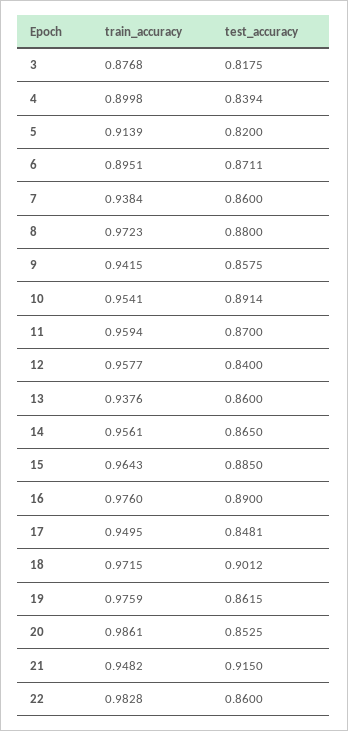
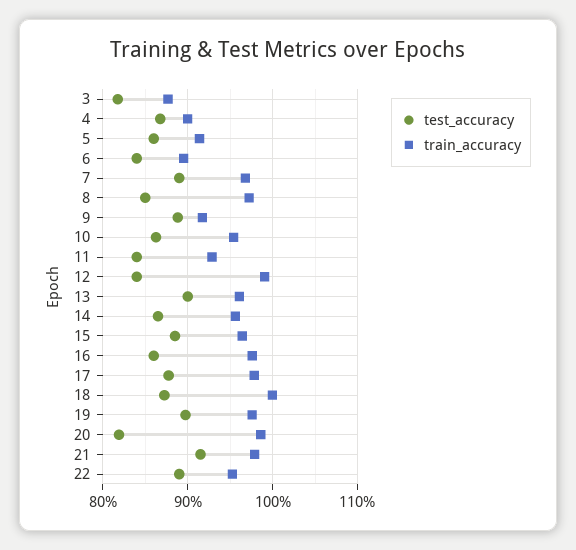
test_accuracy, 4: 0.8394 -> 0.87
test_accuracy, 5: 0.82 -> 0.86
test_accuracy, 6: 0.8711 -> 0.84
train_accuracy, 7: 0.9384 -> 0.97
test_accuracy, 7: 0.86 -> 0.89
test_accuracy, 8: 0.88 -> 0.85
train_accuracy, 9: 0.9415 -> 0.92
test_accuracy, 9: 0.8575 -> 0.89
test_accuracy, 10: 0.8914 -> 0.86
train_accuracy, 11: 0.9594 -> 0.93
test_accuracy, 11: 0.87 -> 0.84
train_accuracy, 12: 0.9577 -> 0.99
train_accuracy, 13: 0.9376 -> 0.96
test_accuracy, 13: 0.86 -> 0.9
test_accuracy, 16: 0.89 -> 0.86
train_accuracy, 17: 0.9495 -> 0.98
test_accuracy, 17: 0.8481 -> 0.88
train_accuracy, 18: 0.9715 -> 1
test_accuracy, 18: 0.9012 -> 0.87
test_accuracy, 19: 0.8615 -> 0.9
test_accuracy, 20: 0.8525 -> 0.82
train_accuracy, 21: 0.9482 -> 0.98
train_accuracy, 22: 0.9828 -> 0.95
test_accuracy, 22: 0.86 -> 0.89

